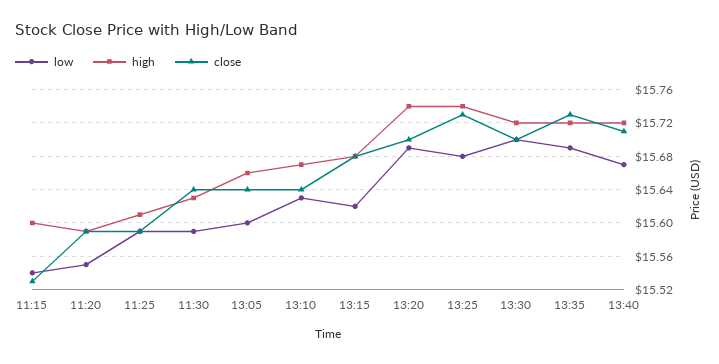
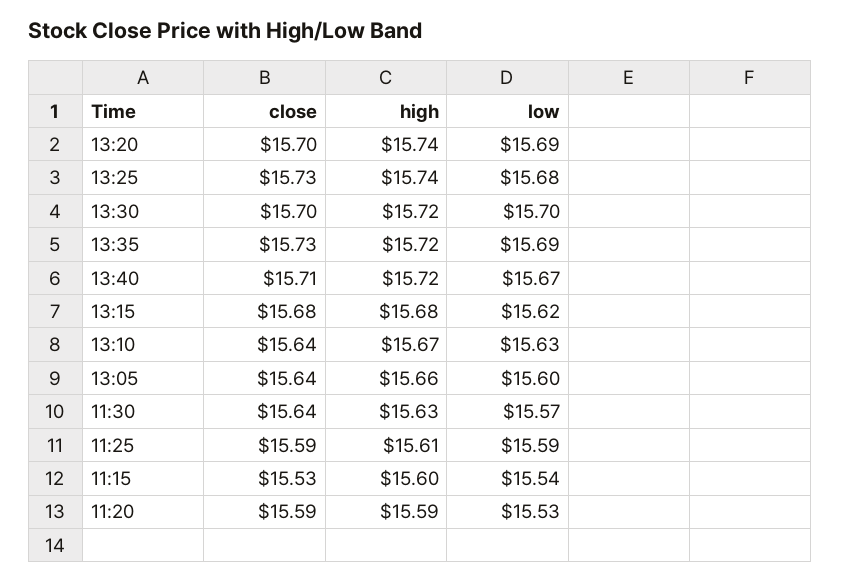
low, 11:20: 15.55 -> 15.53
low, 11:30: 15.59 -> 15.57

